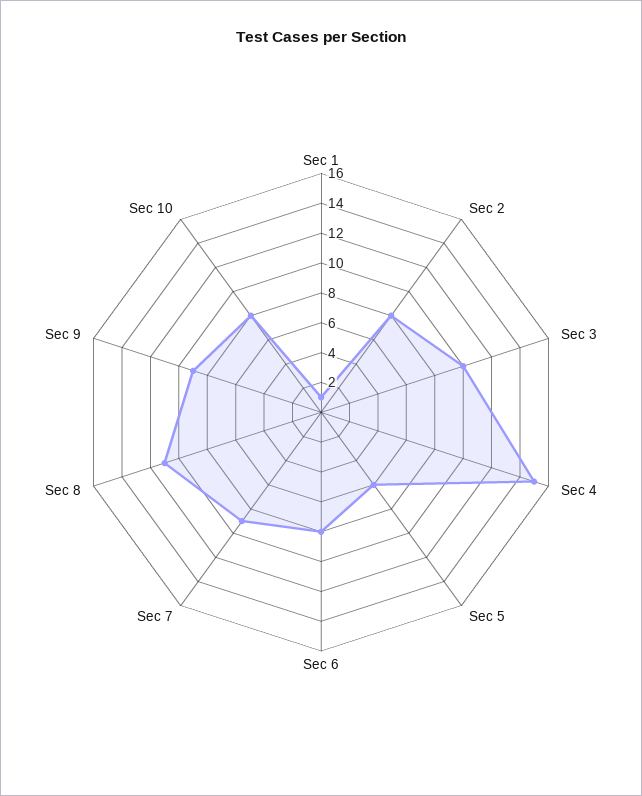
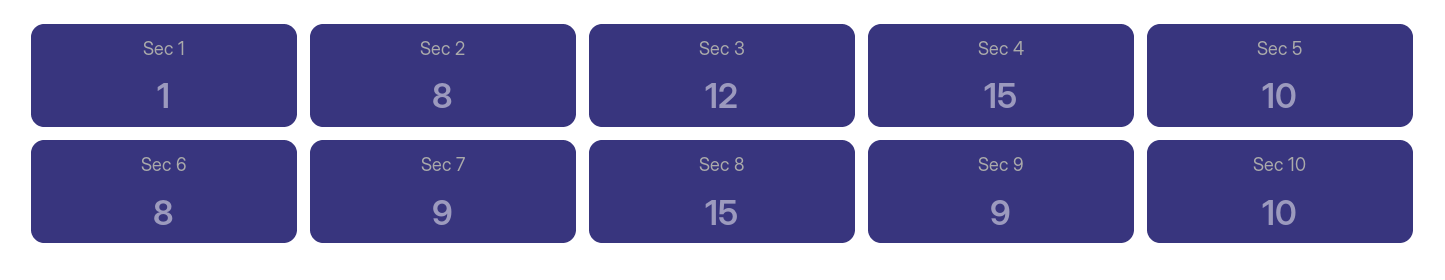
Sec 3: 10 -> 12
Sec 5: 6 -> 10
Sec 8: 11 -> 15
Sec 10: 8 -> 10

